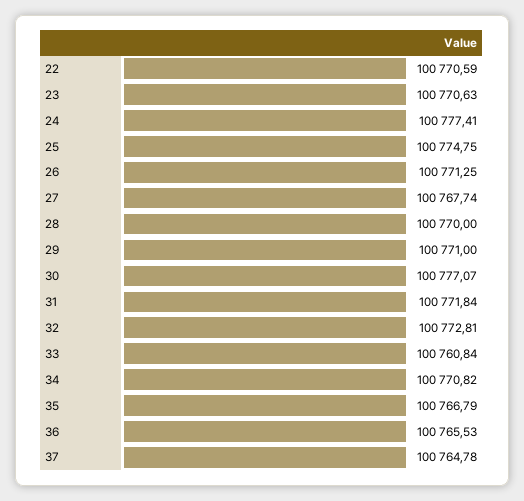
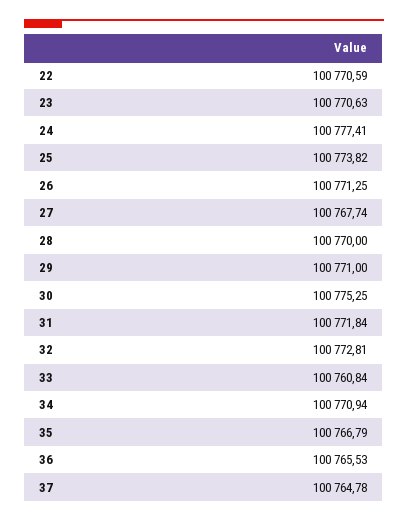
25: 100774.75 -> 100773.82
30: 100777.07 -> 100775.25
34: 100770.82 -> 100770.94

